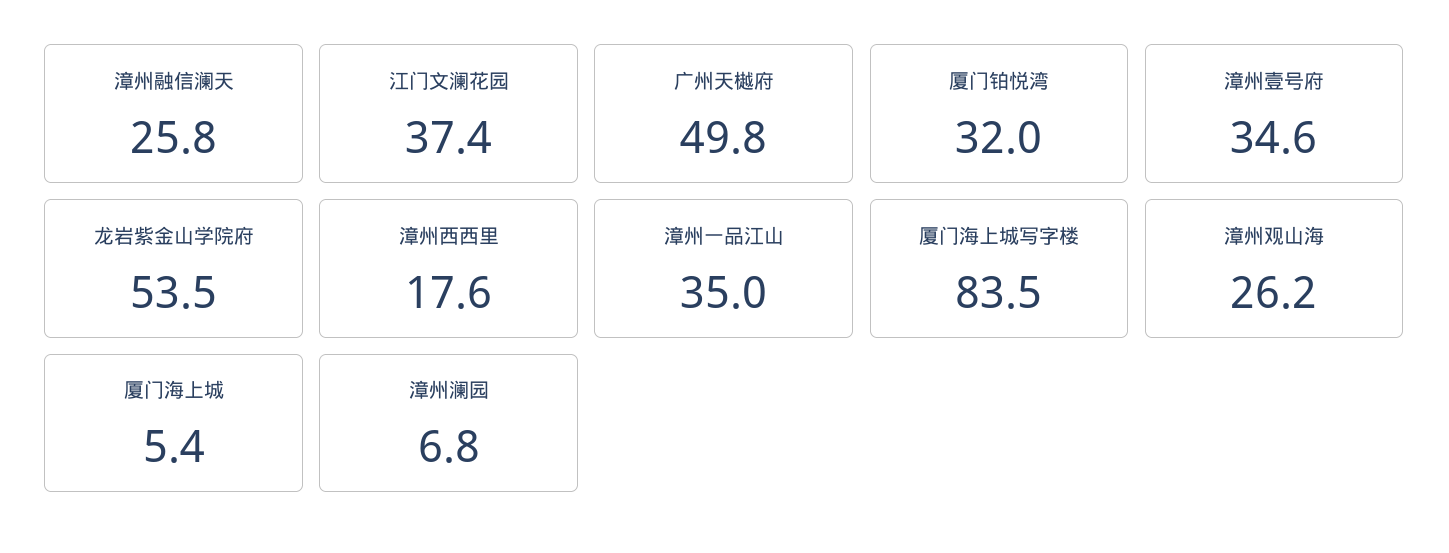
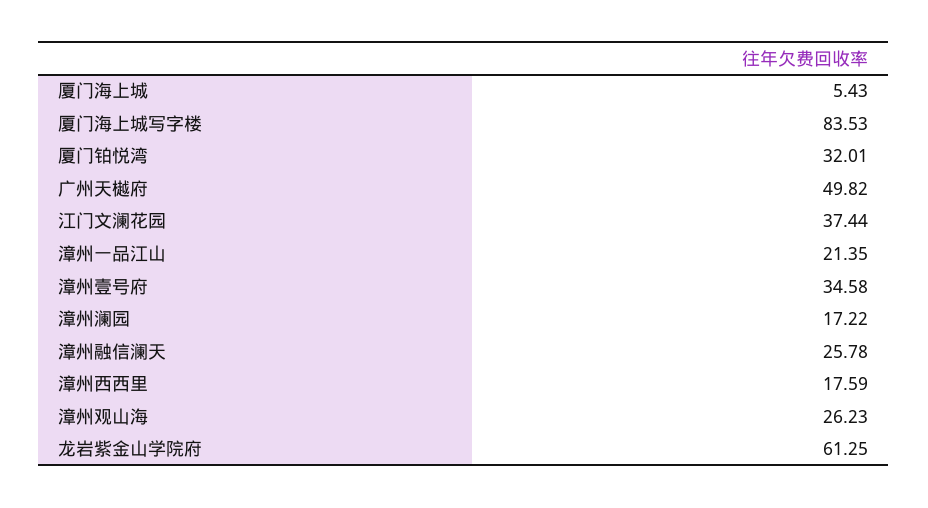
龙岩紫金山学院府: 53.5 -> 61.25
漳州一品江山: 35 -> 21.35
漳州澜园: 6.8 -> 17.22

